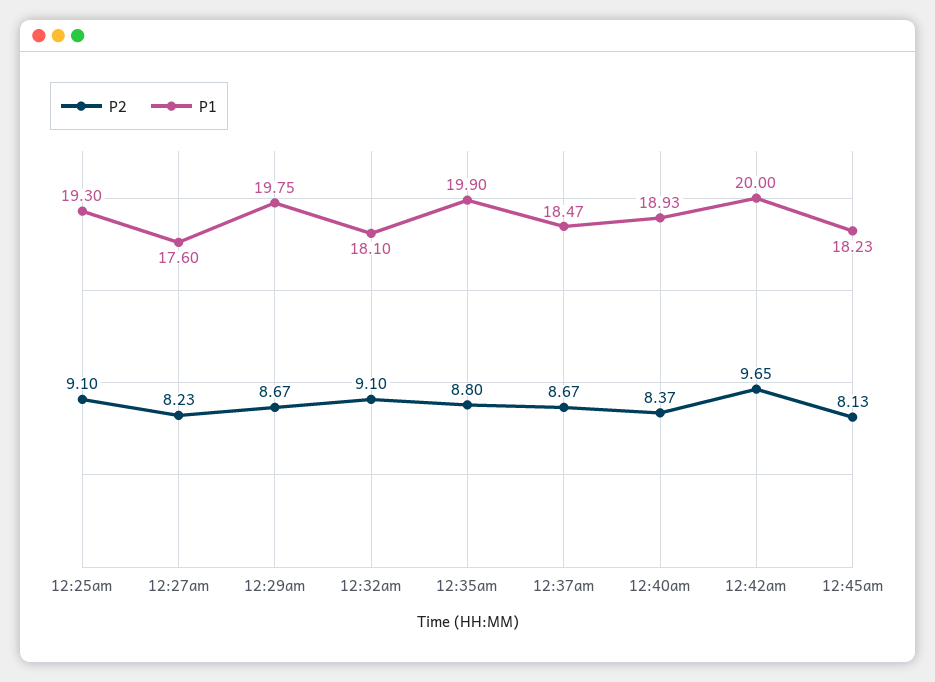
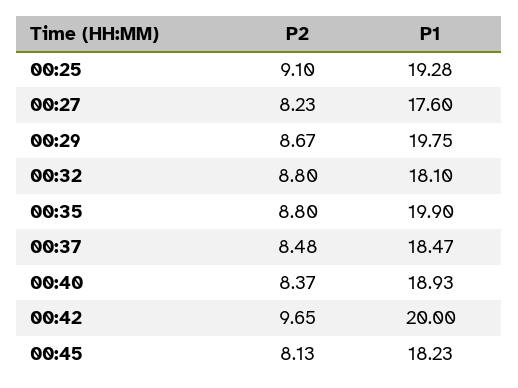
P1, 12:25am: 19.3 -> 19.28
P2, 12:32am: 9.1 -> 8.8
P2, 12:37am: 8.67 -> 8.48

